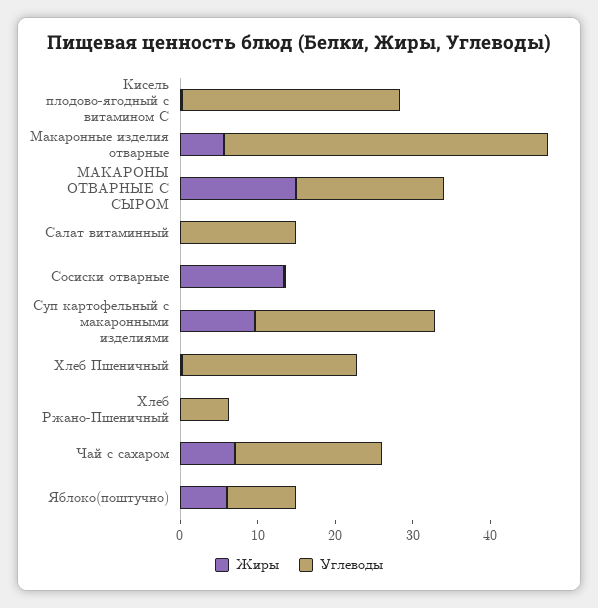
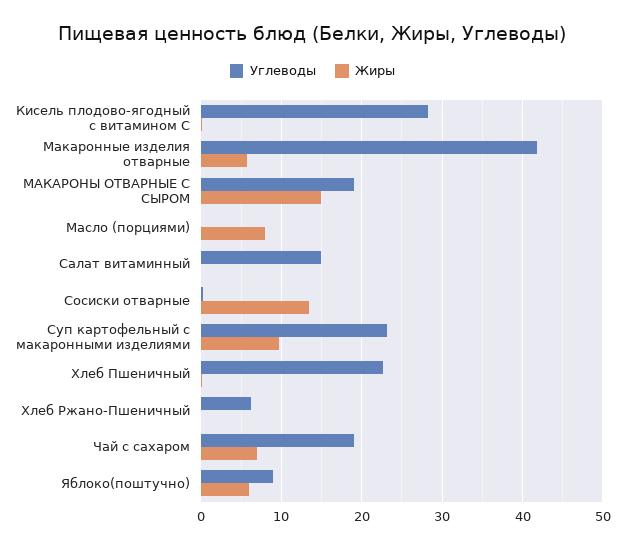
Углеводы, Масло (порциями): none -> 0
Жиры, Масло (порциями): none -> 8

